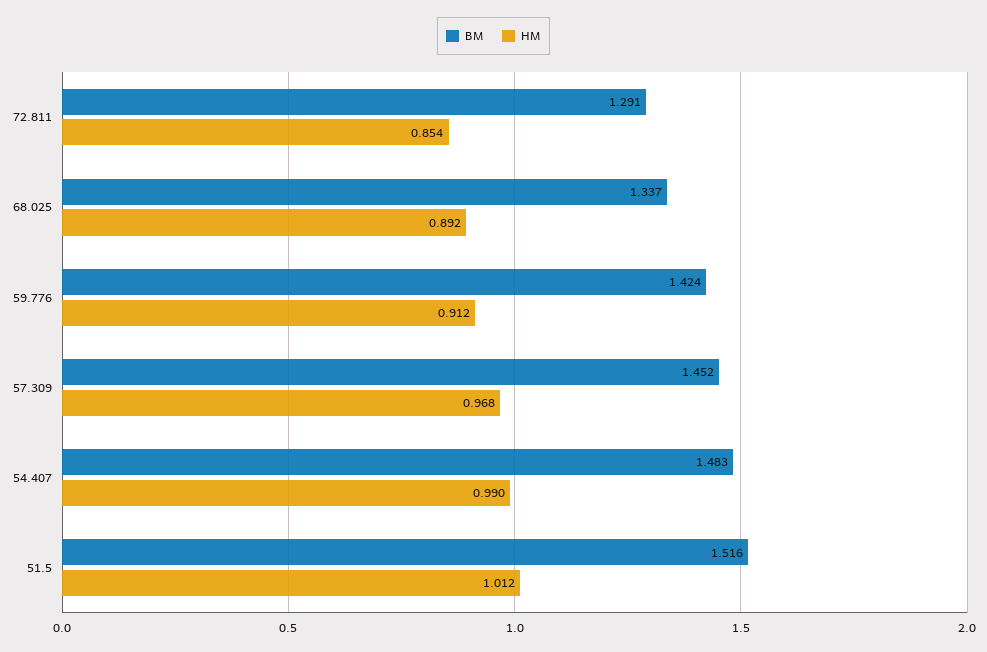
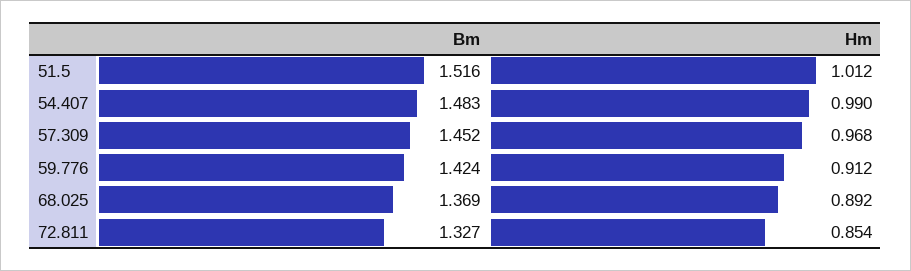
BM, 72.811: 1.291 -> 1.327
BM, 68.025: 1.337 -> 1.369

